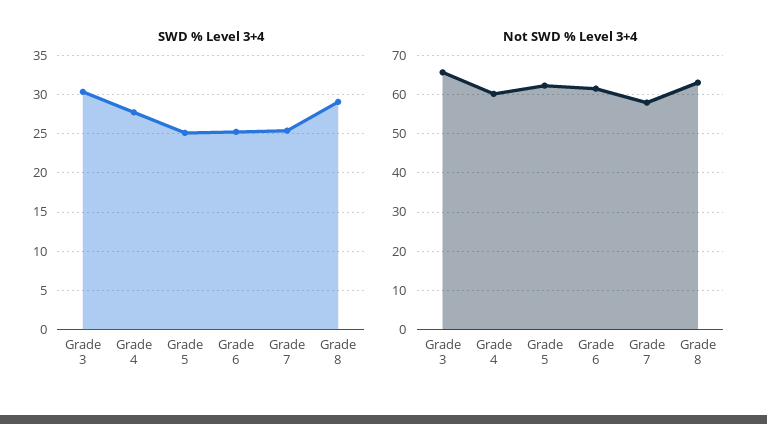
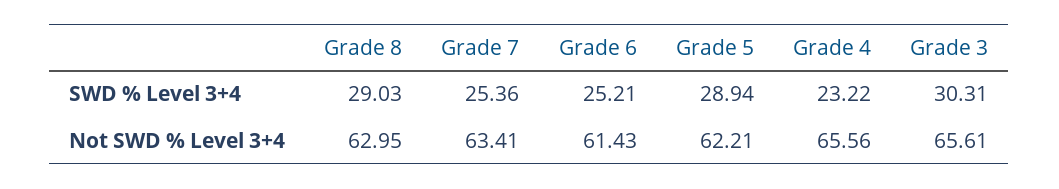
SWD % Level 3+4, Grade 4: 28 -> 23.22
SWD % Level 3+4, Grade 5: 25 -> 28.94
Not SWD % Level 3+4, Grade 4: 60 -> 65.56
Not SWD % Level 3+4, Grade 7: 58 -> 63.41

